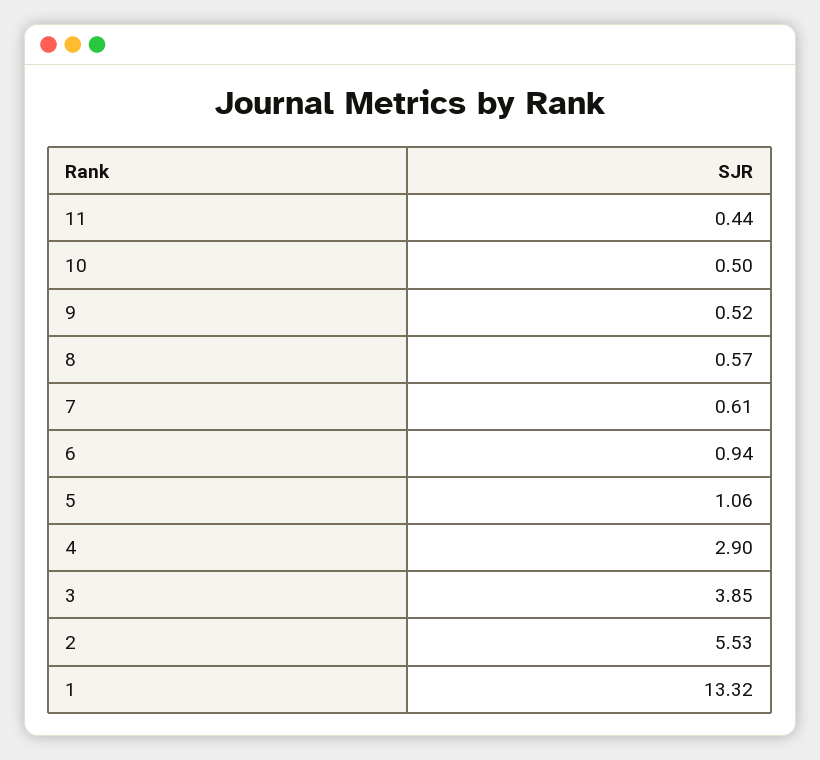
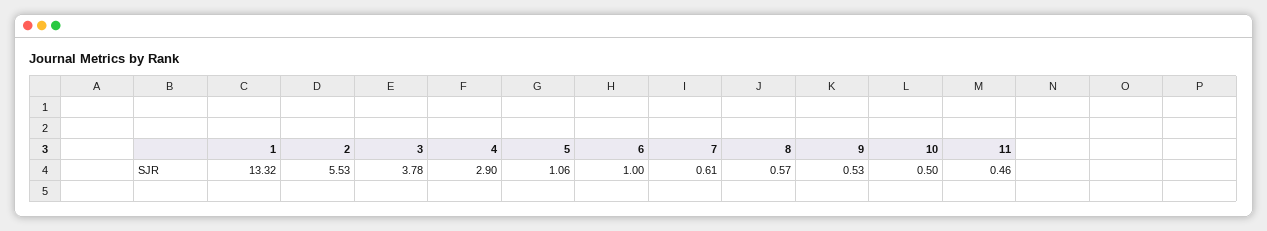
11: 0.44 -> 0.46
9: 0.52 -> 0.53
6: 0.94 -> 1
3: 3.85 -> 3.78

